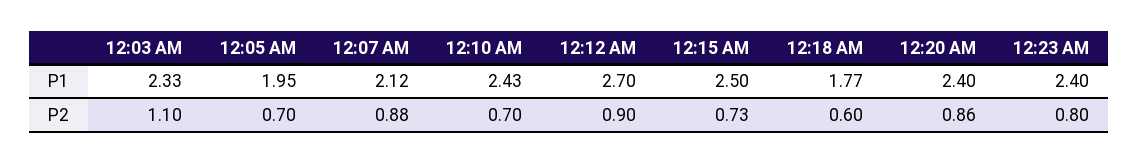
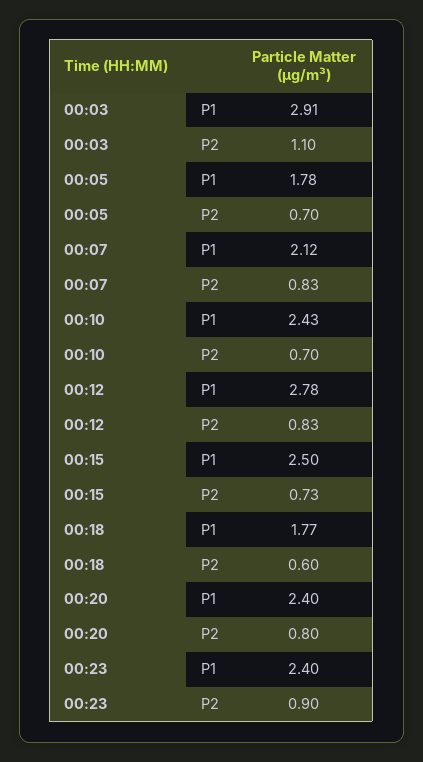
12:03 AM, P1: 2.33 -> 2.91
12:05 AM, P1: 1.95 -> 1.78
12:12 AM, P1: 2.7 -> 2.78
12:07 AM, P2: 0.88 -> 0.83
12:12 AM, P2: 0.9 -> 0.83
12:20 AM, P2: 0.86 -> 0.8
12:23 AM, P2: 0.8 -> 0.9

